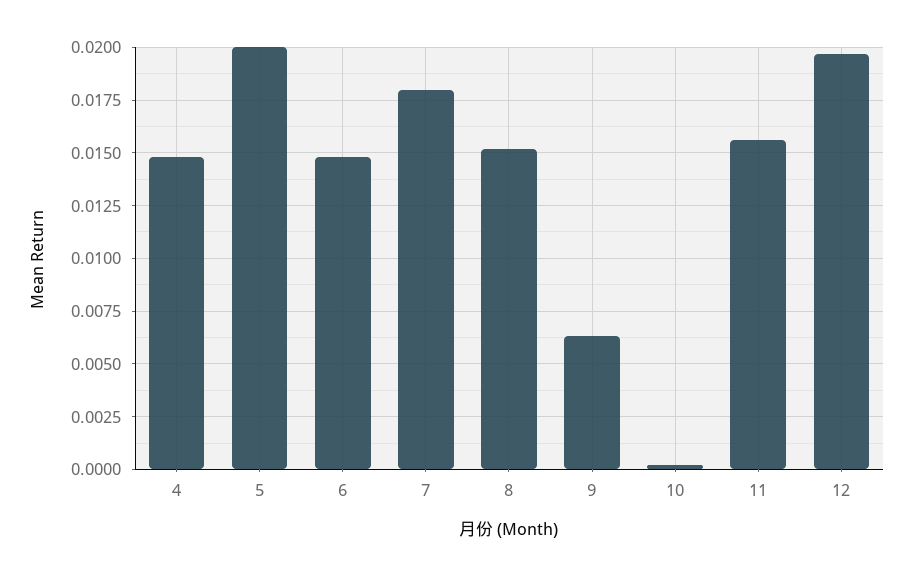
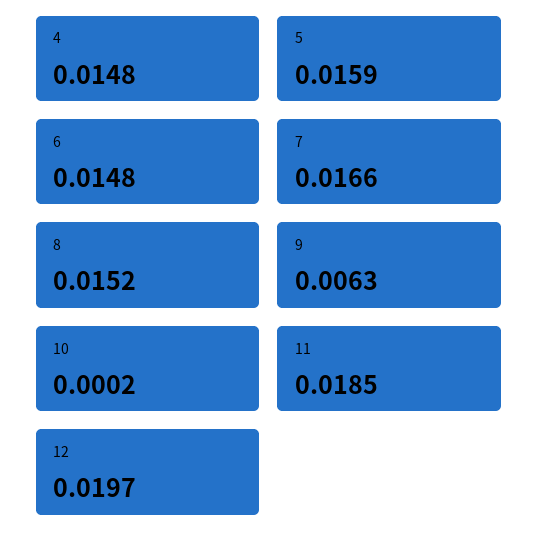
5: 0.02 -> 0.0159
7: 0.018 -> 0.0166
11: 0.0155 -> 0.0185

